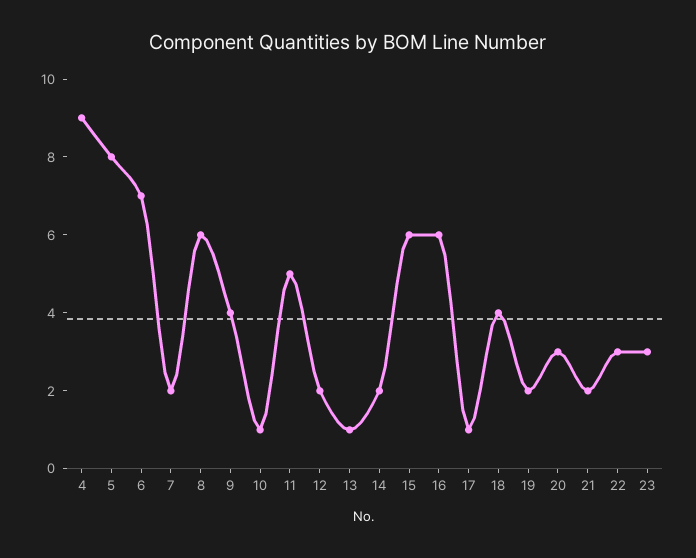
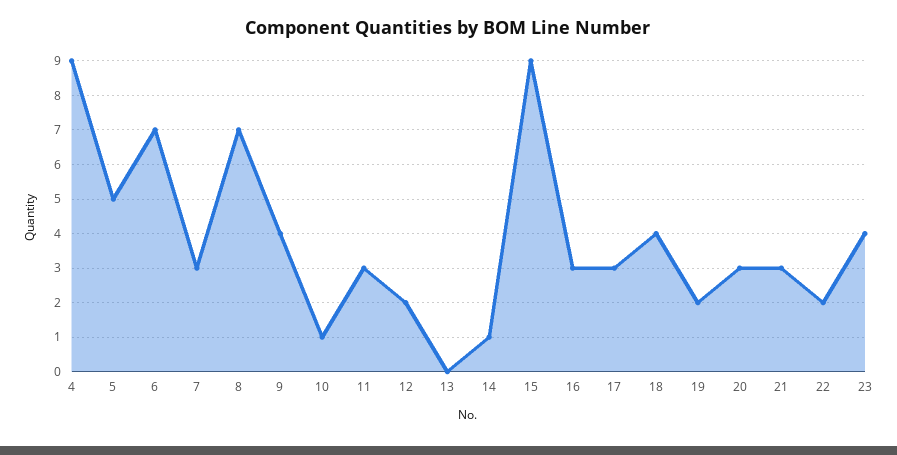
5: 8 -> 5
7: 2 -> 3
8: 6 -> 7
11: 5 -> 3
13: 1 -> 0
14: 2 -> 1
15: 6 -> 9
16: 6 -> 3
17: 1 -> 3
21: 2 -> 3
22: 3 -> 2
23: 3 -> 4

